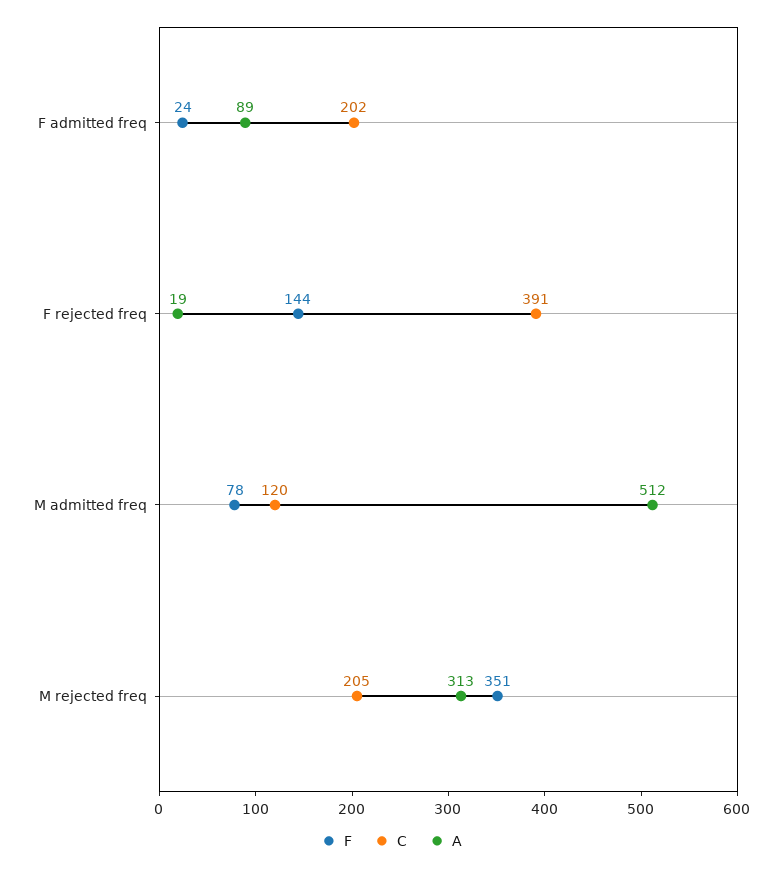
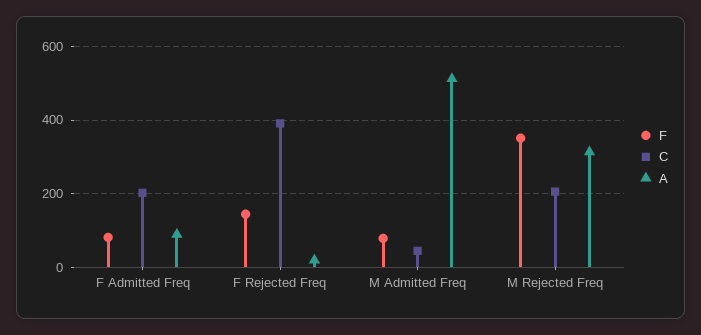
F, F admitted freq: 24 -> 80
C, M admitted freq: 120 -> 40

